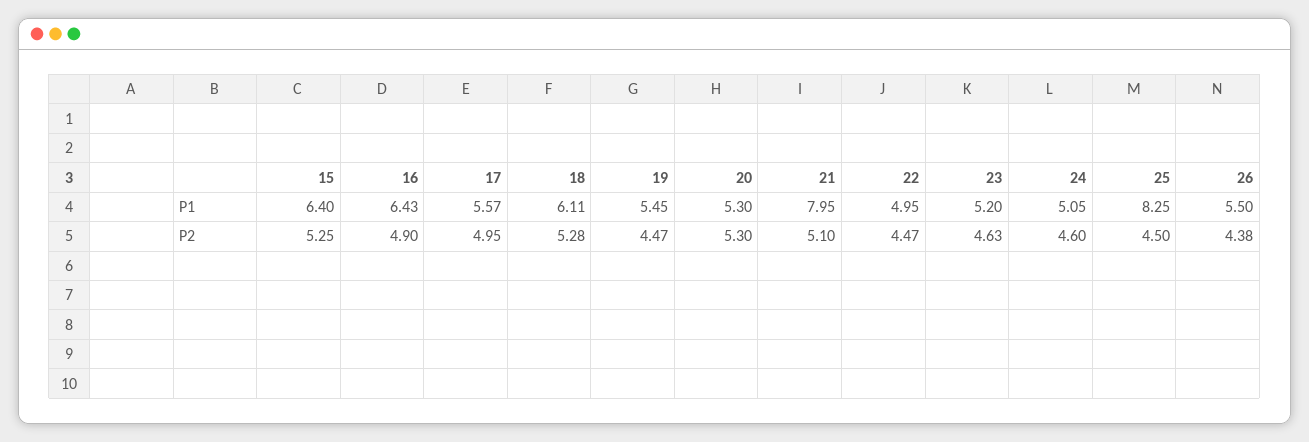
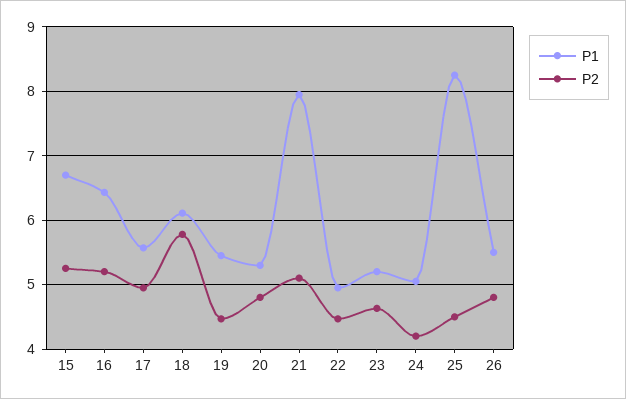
P1, 15: 6.4 -> 6.7
P2, 16: 4.9 -> 5.2
P2, 18: 5.28 -> 5.8
P2, 20: 5.3 -> 4.8
P2, 24: 4.6 -> 4.2
P2, 26: 4.38 -> 4.8

